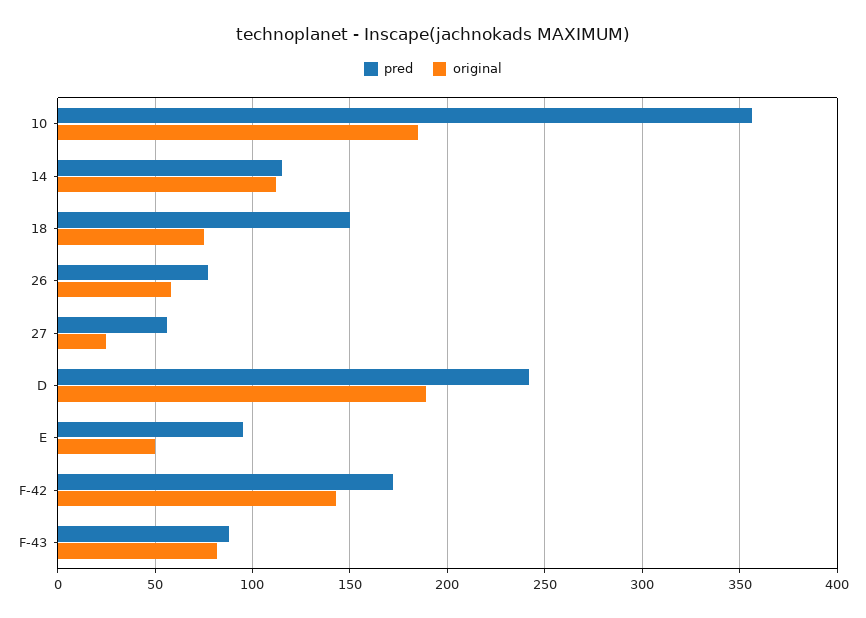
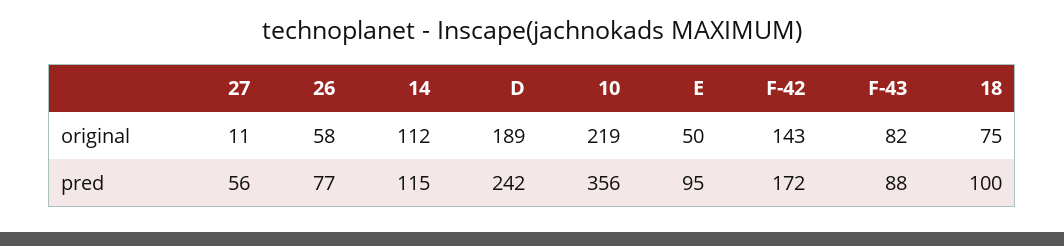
original, 10: 185 -> 219
pred, 18: 150 -> 100
original, 27: 25 -> 11

